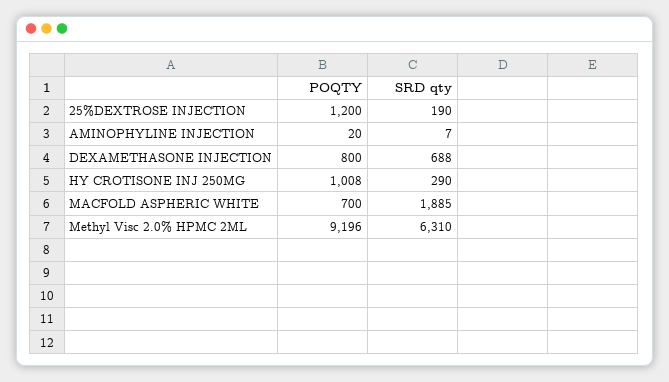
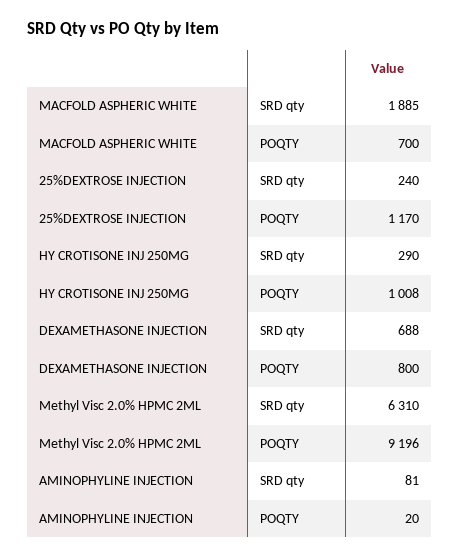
POQTY, 25%DEXTROSE INJECTION: 1200 -> 1170
SRD qty, 25%DEXTROSE INJECTION: 190 -> 240
SRD qty, AMINOPHYLINE INJECTION: 7 -> 81

